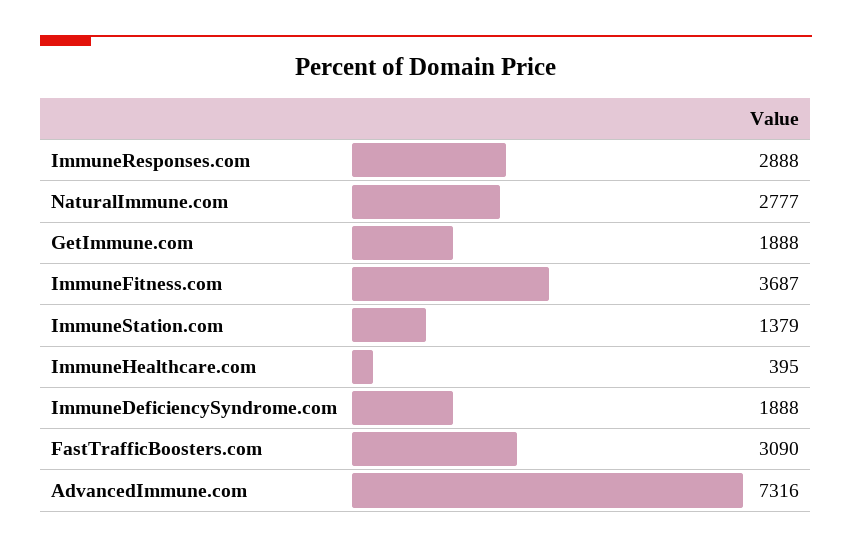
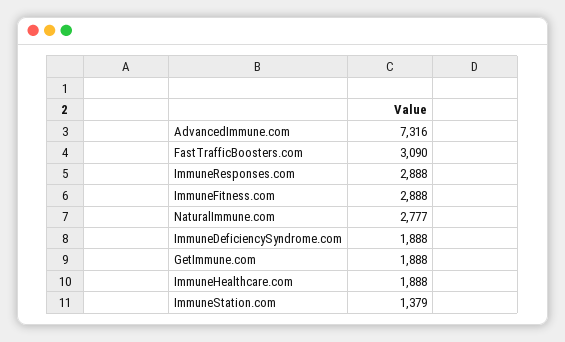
ImmuneFitness.com: 3687 -> 2888
ImmuneHealthcare.com: 395 -> 1888

